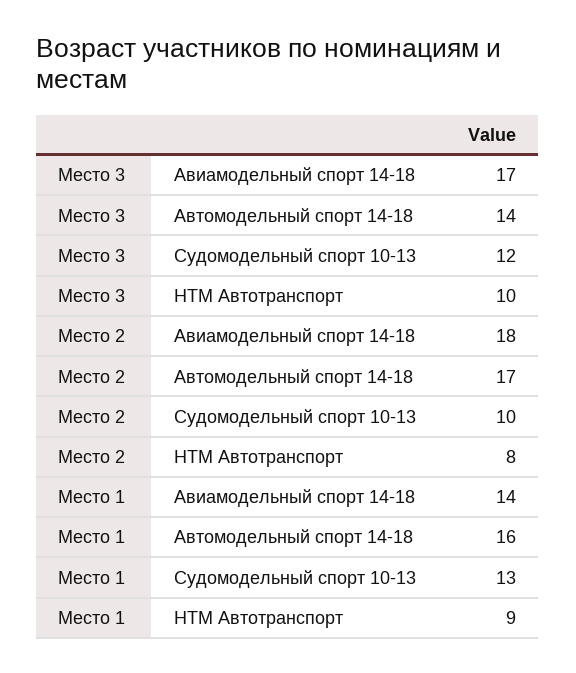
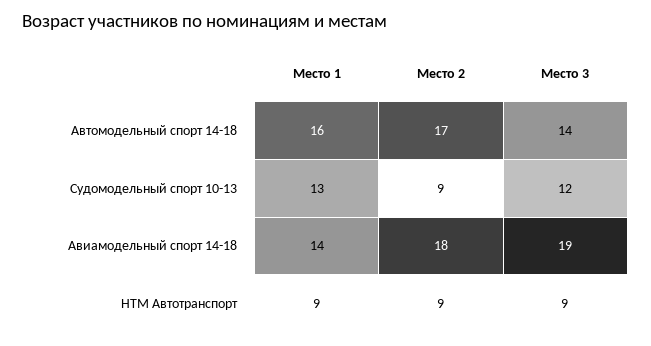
Место 3, Авиамодельный спорт 14-18: 17 -> 19
Место 3, НТМ Автотранспорт: 10 -> 9
Место 2, Судомодельный спорт 10-13: 10 -> 9
Место 2, НТМ Автотранспорт: 8 -> 9

